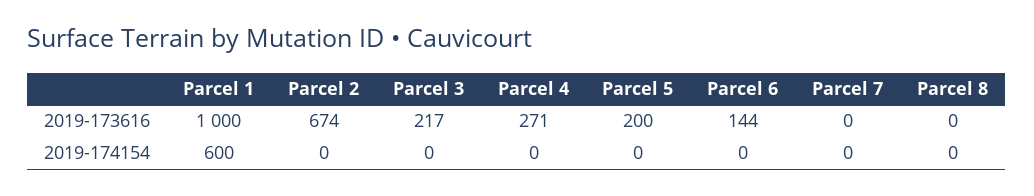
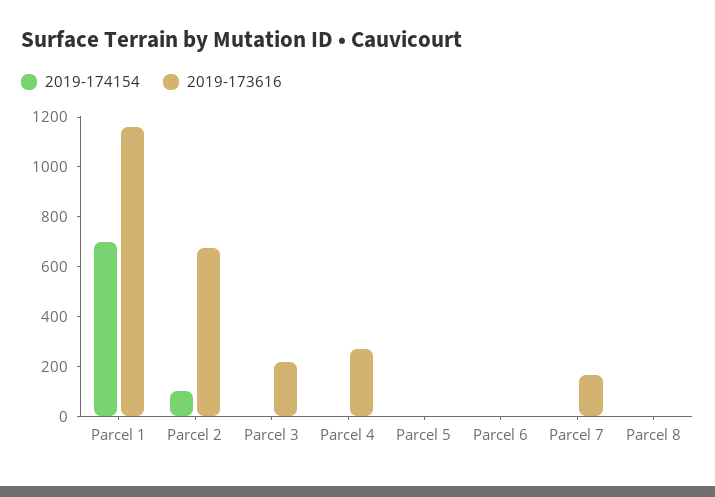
2019-173616, Parcel 1: 1000 -> 1150
2019-173616, Parcel 5: 200 -> 0
2019-173616, Parcel 6: 144 -> 0
2019-173616, Parcel 7: 0 -> 150
2019-174154, Parcel 1: 600 -> 700
2019-174154, Parcel 2: 0 -> 100

